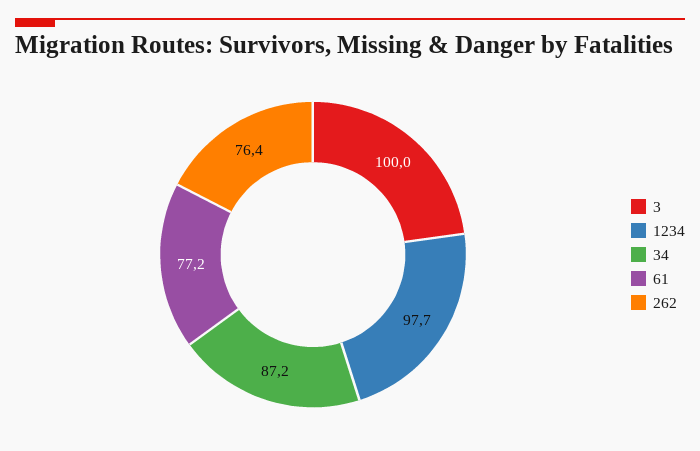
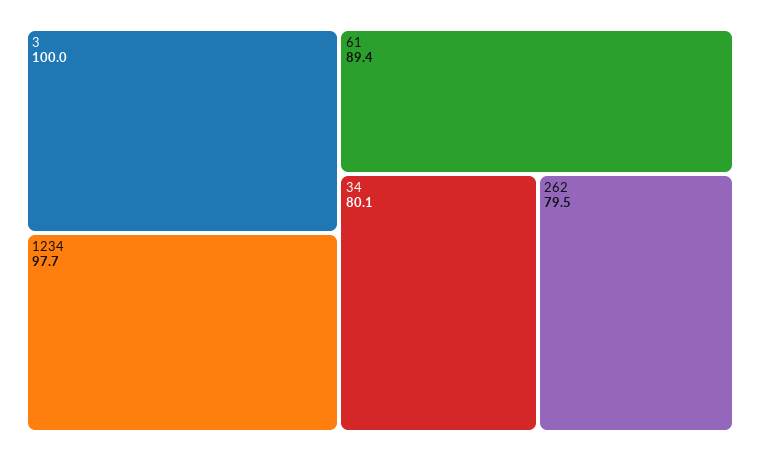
34: 87.2 -> 80.1
61: 77.2 -> 89.4
262: 76.4 -> 79.5

